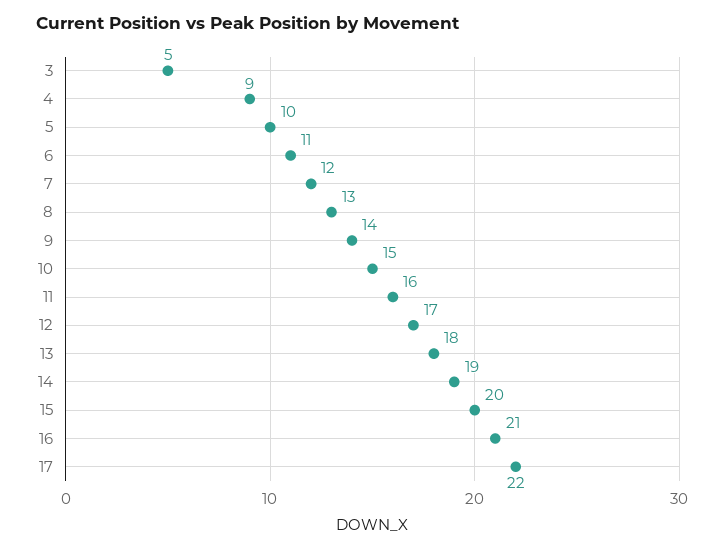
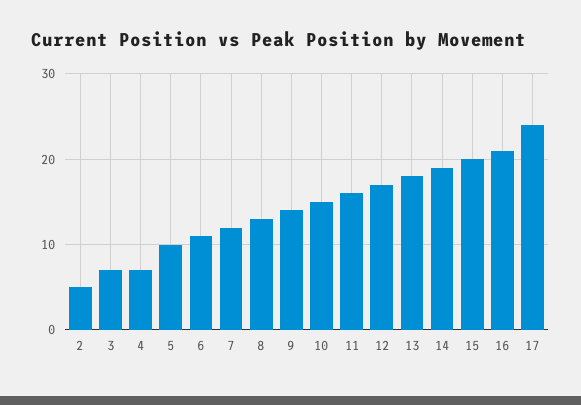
3: 5 -> 7
4: 9 -> 7
17: 22 -> 24
2: none -> 5

